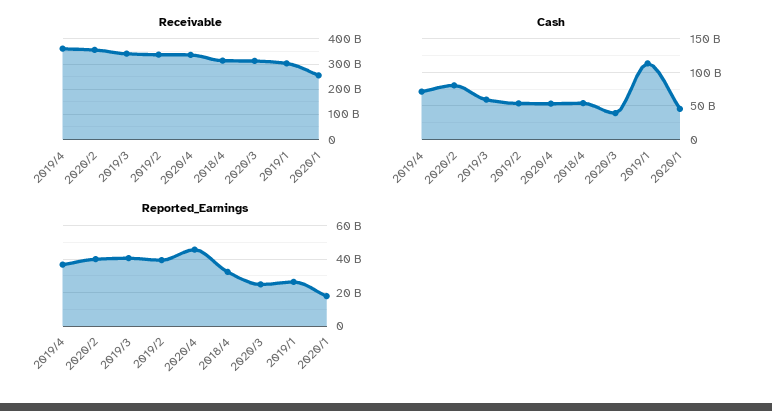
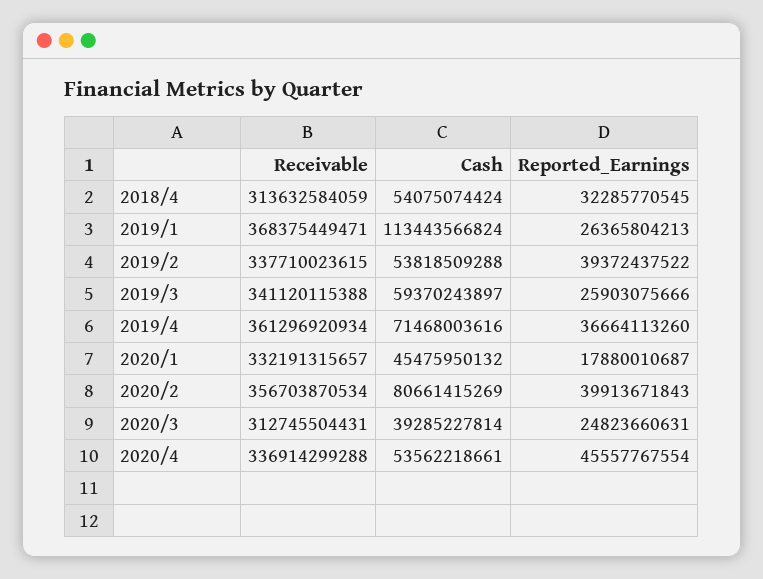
Receivable, 2019/1: 300000000000 -> 368375449471
Receivable, 2020/1: 250000000000 -> 332191315657
Reported_Earnings, 2019/3: 40000000000 -> 25903075666

